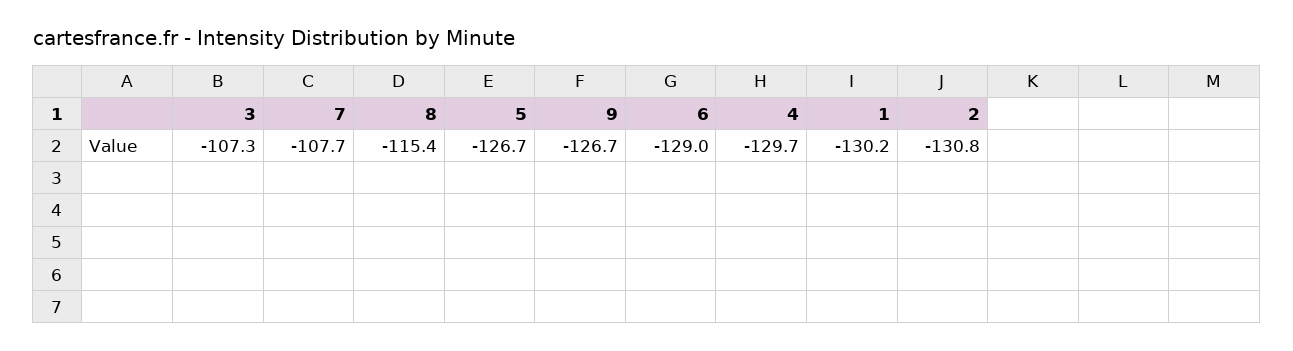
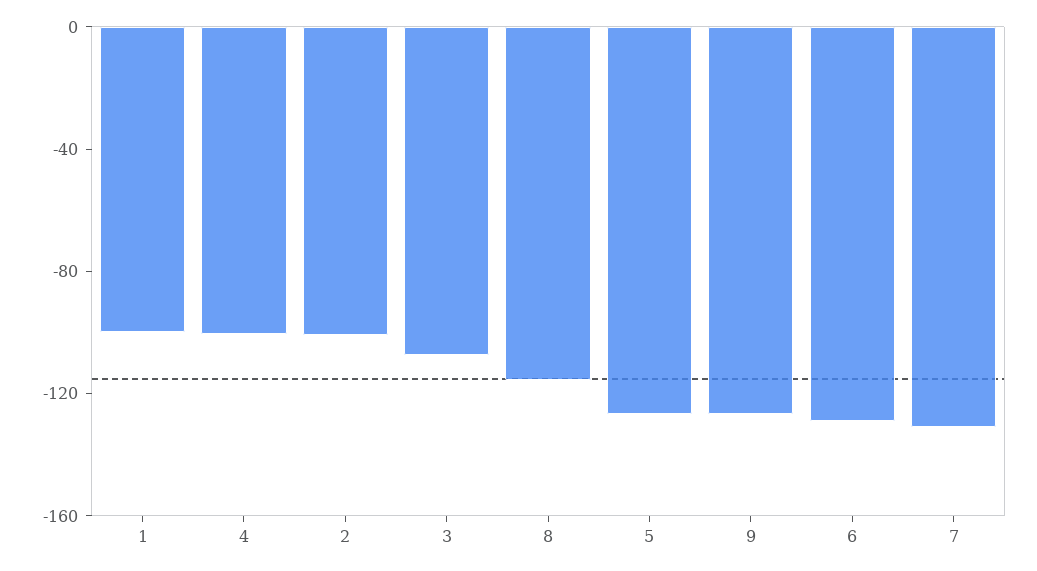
7: -107.7 -> -130
4: -129.7 -> -100
1: -130.2 -> -100
2: -130.8 -> -100

